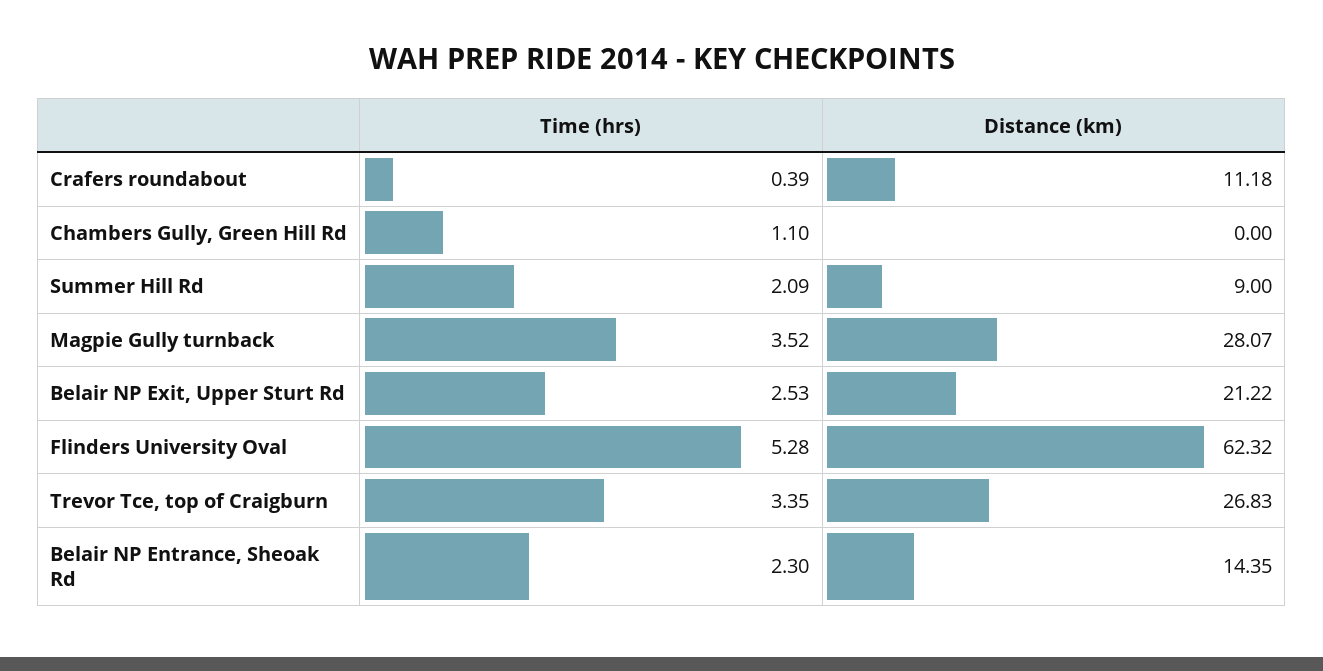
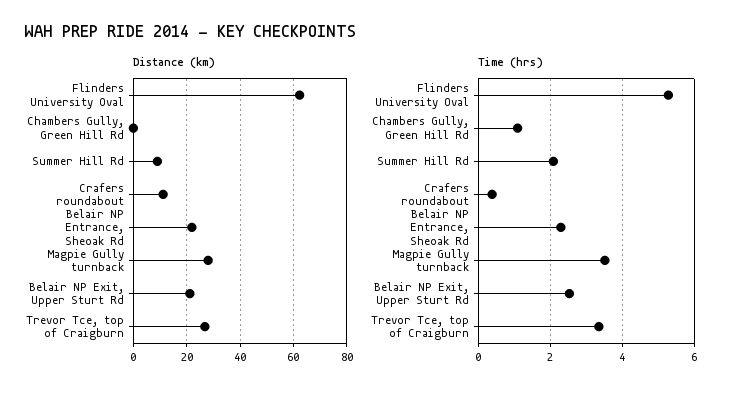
Distance (km), Belair NP Entrance, Sheoak Rd: 14.35 -> 22.5

